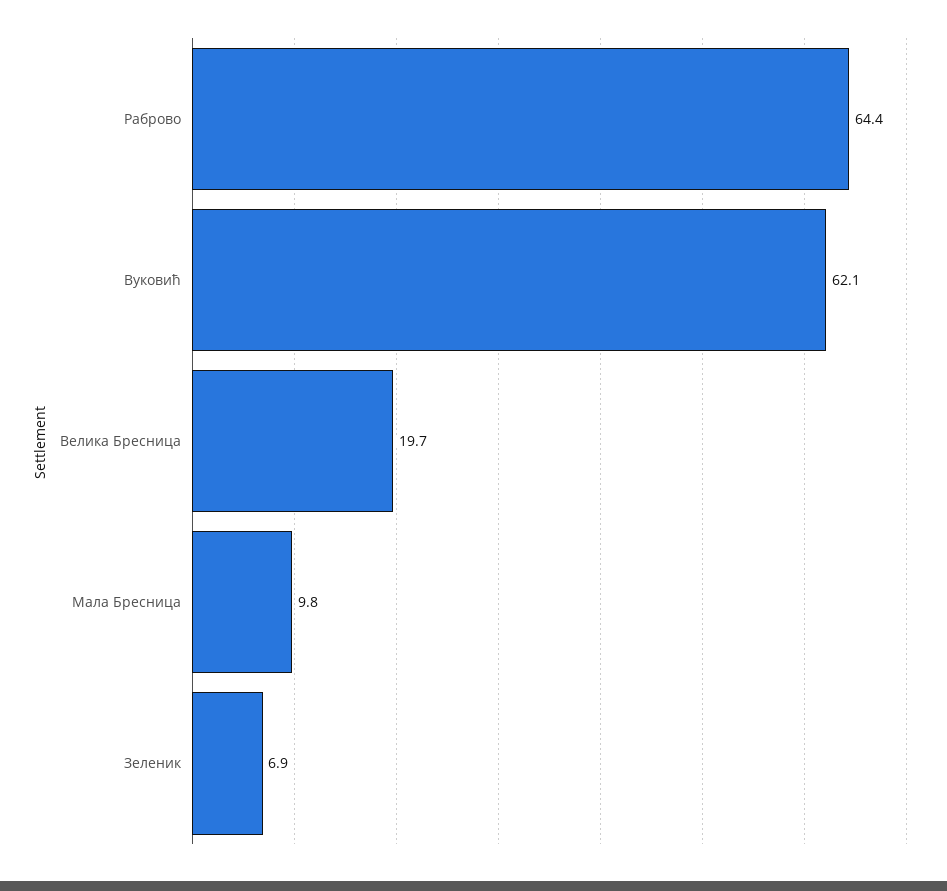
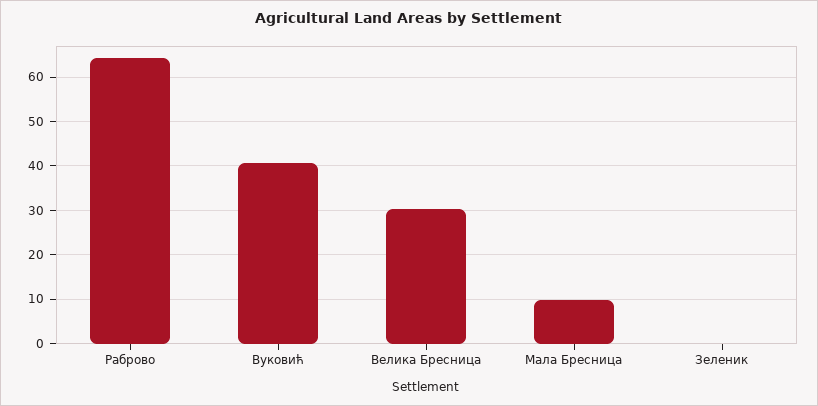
Вуковић: 62.1 -> 40
Велика Бресница: 19.7 -> 30
Зеленик: 6.9 -> 0

